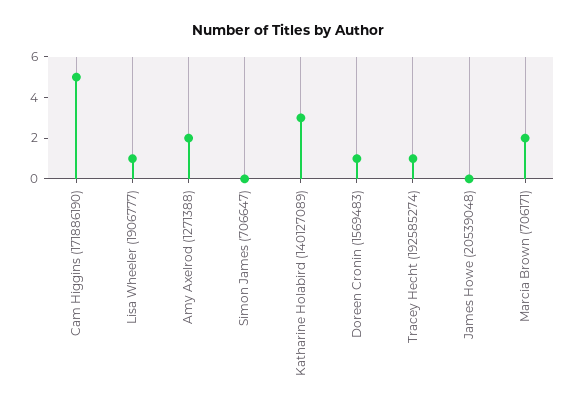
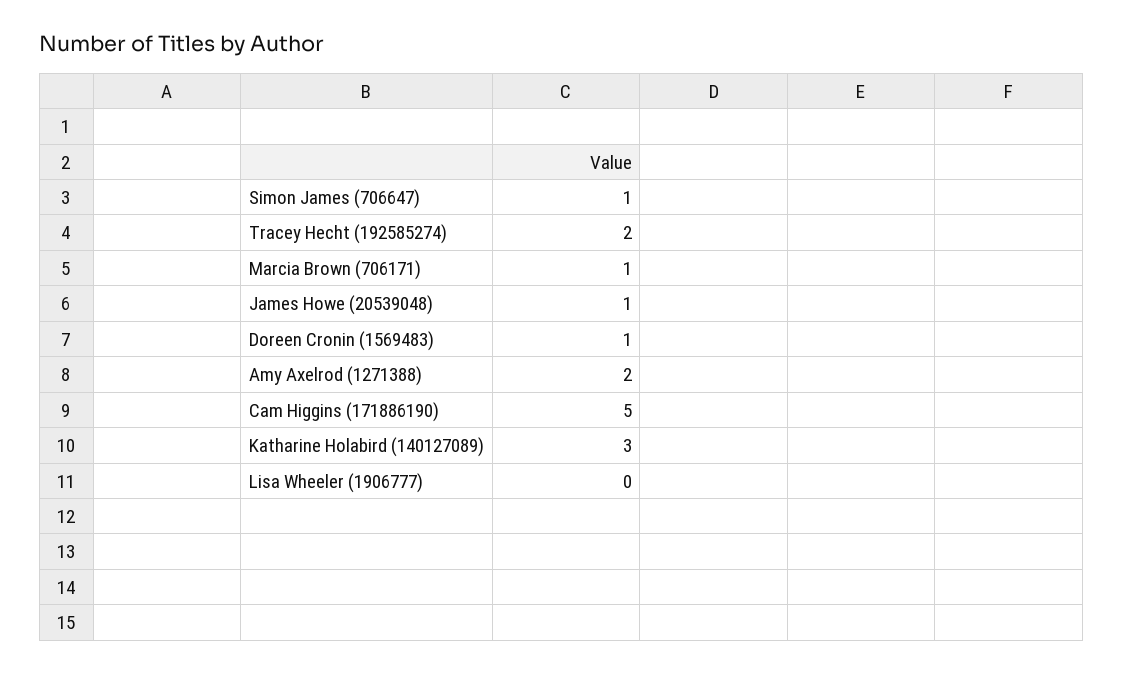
Lisa Wheeler (1906777): 1 -> 0
Simon James (706647): 0 -> 1
Tracey Hecht (192585274): 1 -> 2
James Howe (20539048): 0 -> 1
Marcia Brown (706171): 2 -> 1

